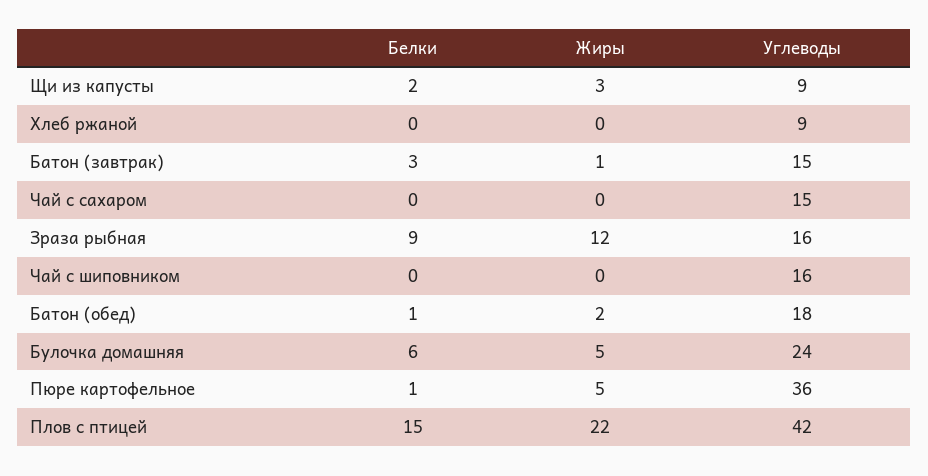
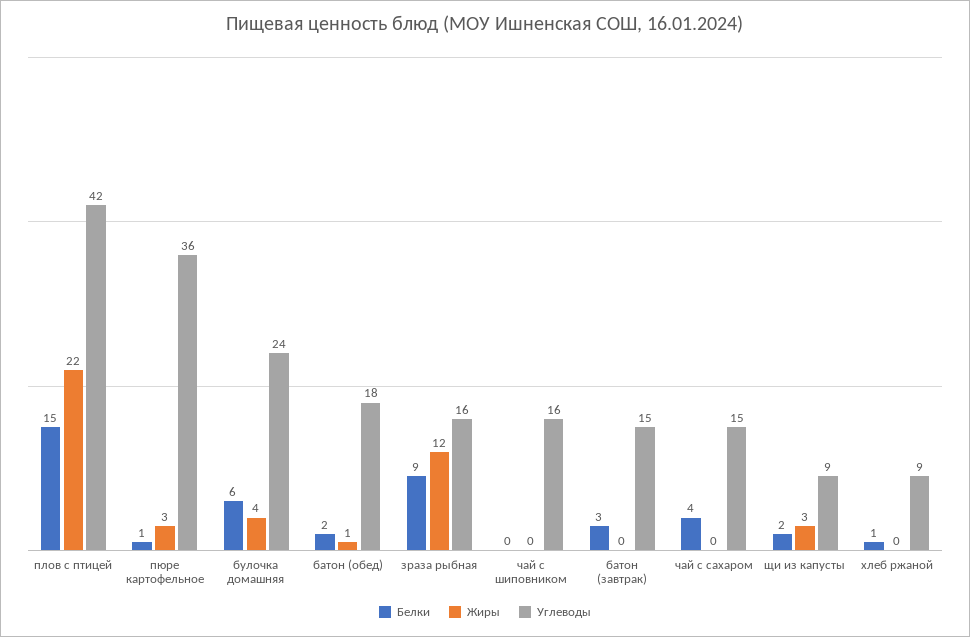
Белки, Хлеб ржаной: 0 -> 1
Жиры, Батон (завтрак): 1 -> 0
Белки, Чай с сахаром: 0 -> 4
Белки, Батон (обед): 1 -> 2
Жиры, Батон (обед): 2 -> 1
Жиры, Булочка домашняя: 5 -> 4
Жиры, Пюре картофельное: 5 -> 3

